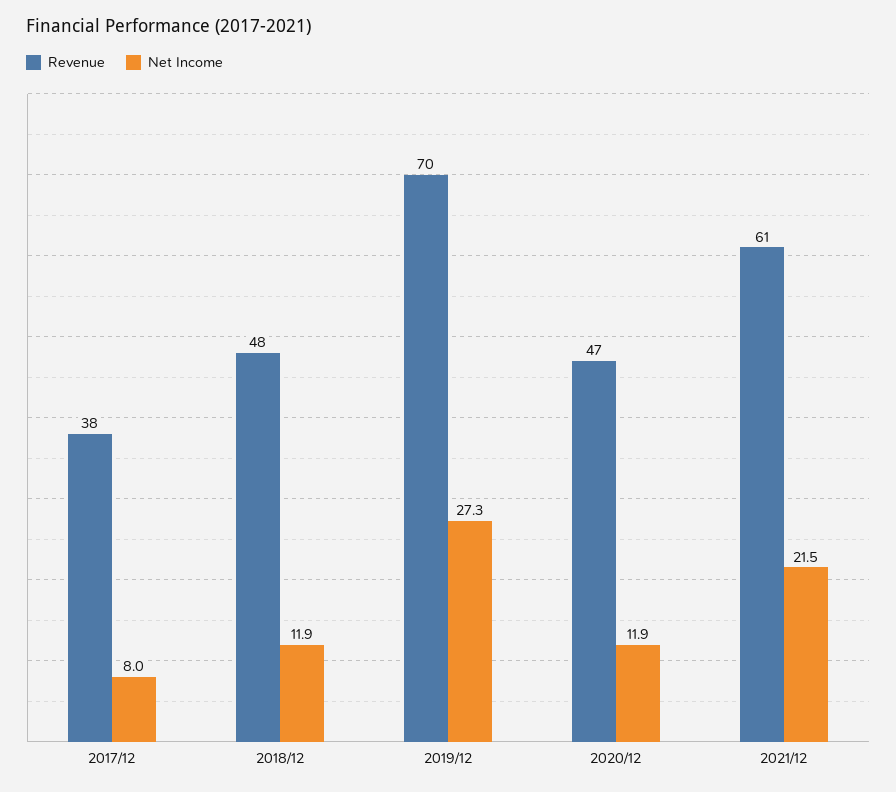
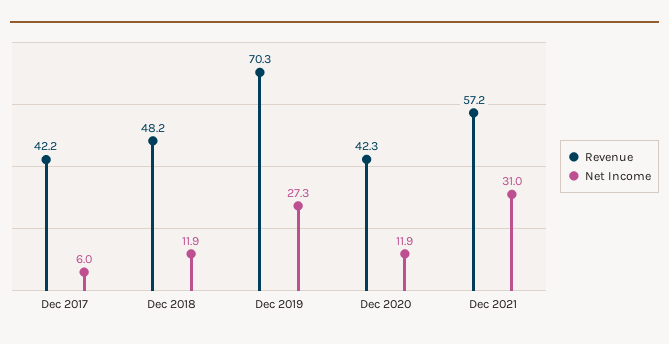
Revenue, 2017/12: 38 -> 42.2
Net Income, 2017/12: 8 -> 6
Revenue, 2020/12: 47 -> 42.3
Revenue, 2021/12: 61 -> 57.2
Net Income, 2021/12: 21.5 -> 31

